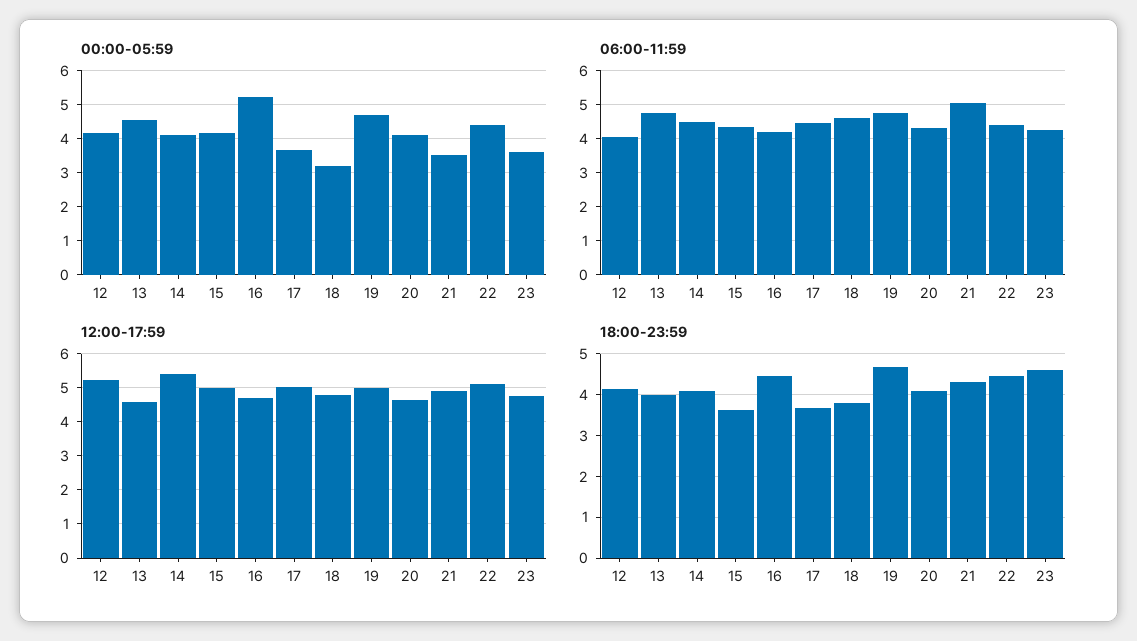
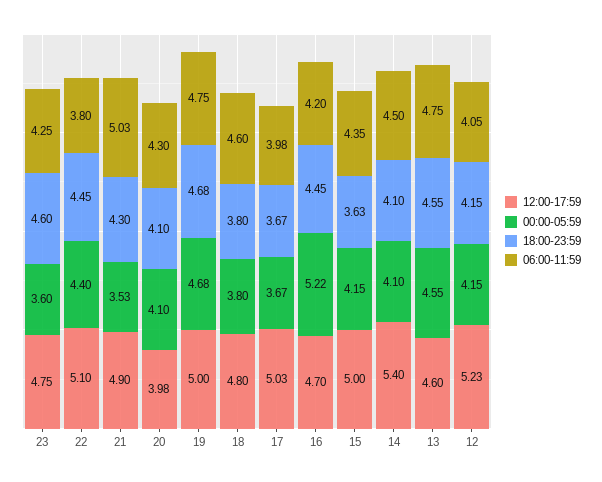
00:00-05:59, 18: 3.2 -> 3.8
06:00-11:59, 17: 4.4 -> 3.98
06:00-11:59, 22: 4.4 -> 3.8
12:00-17:59, 20: 4.6 -> 3.98
18:00-23:59, 13: 4 -> 4.55

